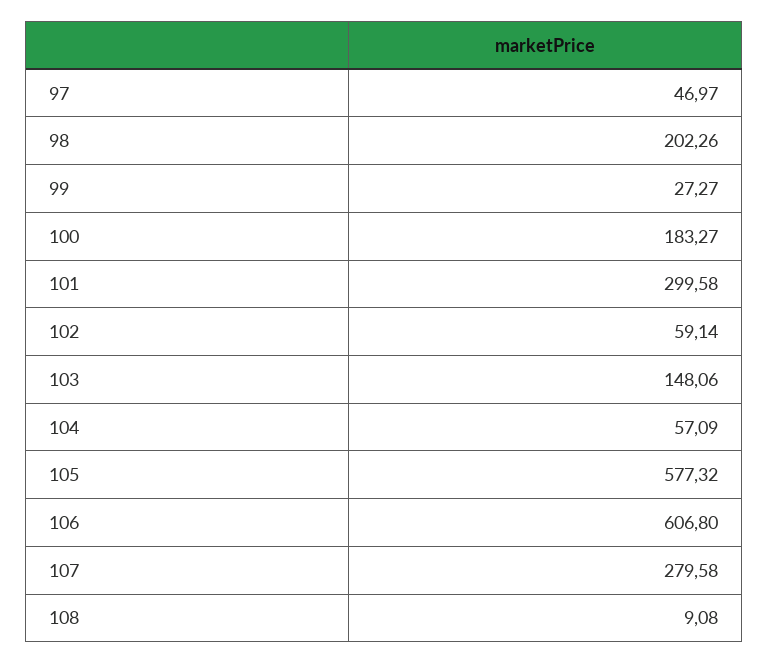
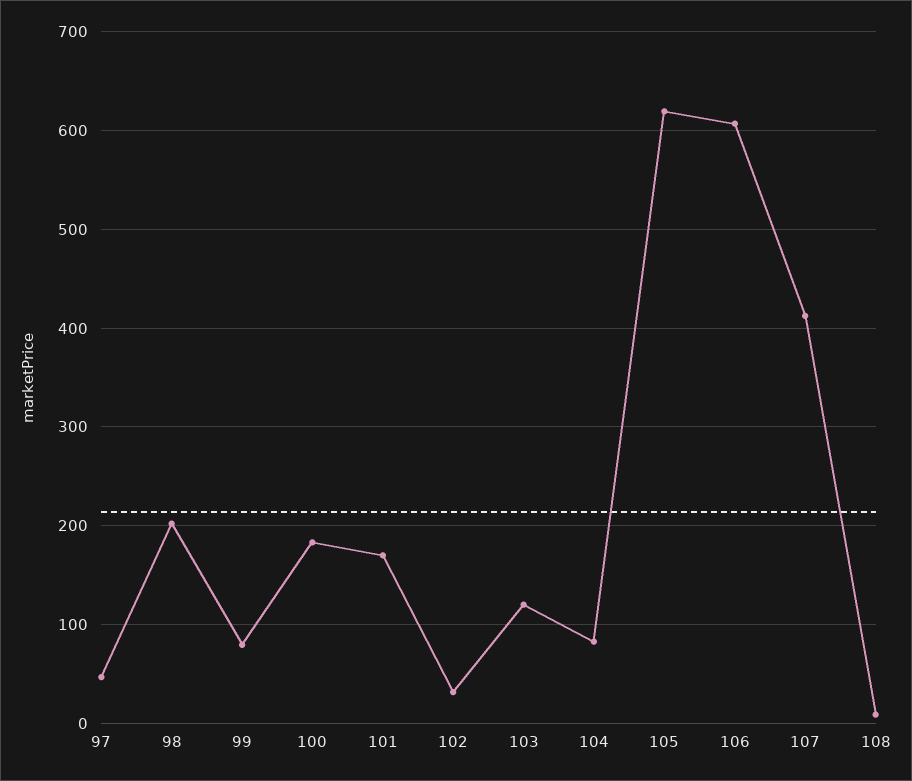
99: 27.27 -> 80
101: 299.58 -> 170
102: 59.14 -> 30
103: 148.06 -> 120
104: 57.09 -> 80
105: 577.32 -> 620
107: 279.58 -> 410

